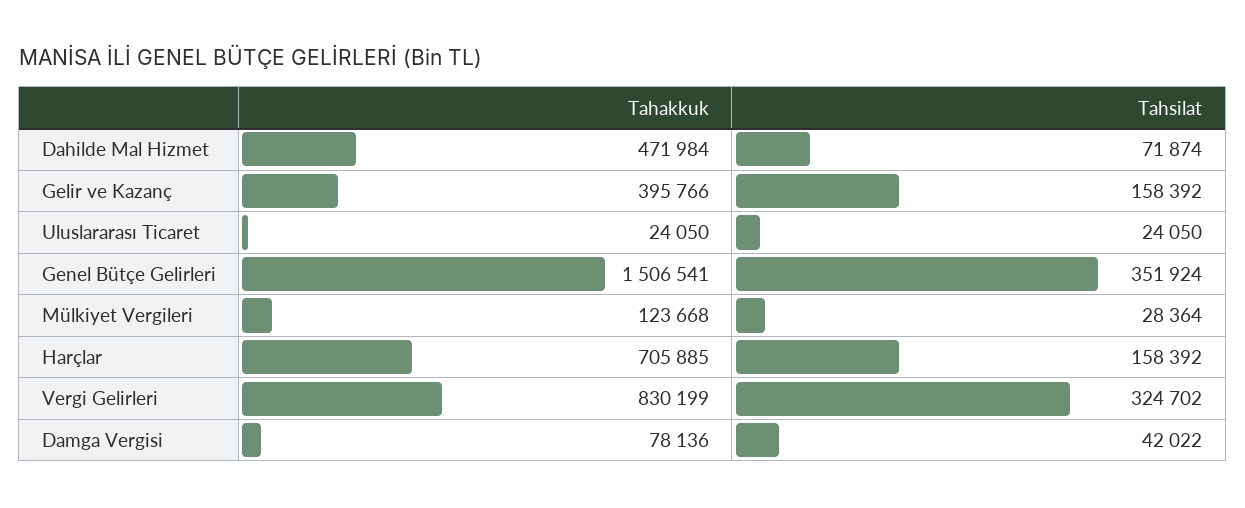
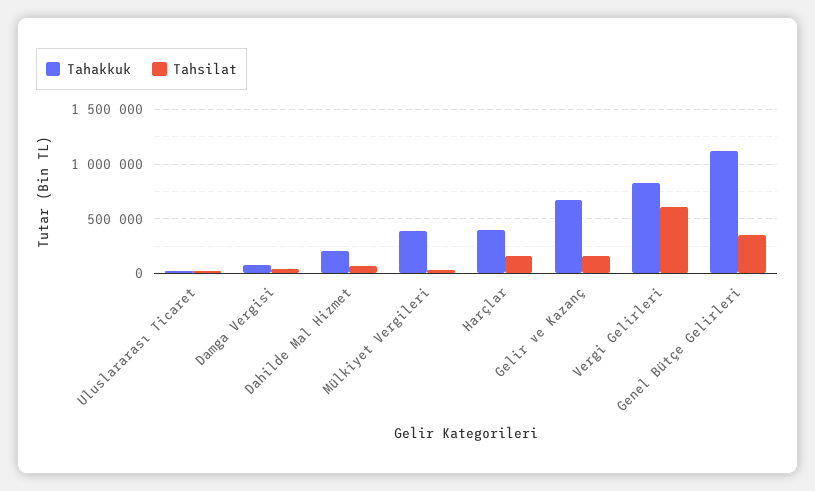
Tahakkuk, Dahilde Mal Hizmet: 471984 -> 200000
Tahakkuk, Gelir ve Kazanç: 395766 -> 700000
Tahakkuk, Genel Bütçe Gelirleri: 1506541 -> 1100000
Tahakkuk, Mülkiyet Vergileri: 123668 -> 400000
Tahakkuk, Harçlar: 705885 -> 400000
Tahsilat, Vergi Gelirleri: 324702 -> 600000

